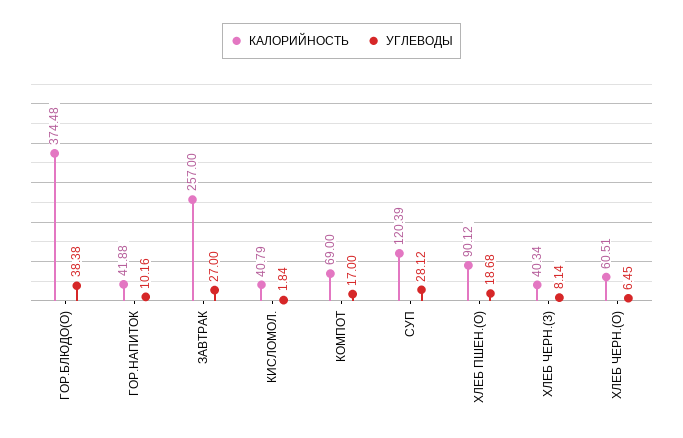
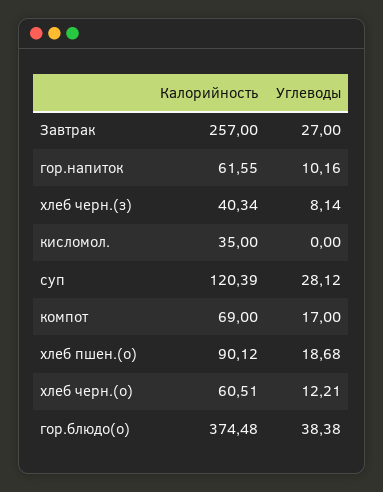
КАЛОРИЙНОСТЬ, ГОР.НАПИТОК: 41.88 -> 61.55
КАЛОРИЙНОСТЬ, КИСЛОМОЛ.: 40.79 -> 35
УГЛЕВОДЫ, КИСЛОМОЛ.: 1.84 -> 0
УГЛЕВОДЫ, ХЛЕБ ЧЕРН.(О): 6.45 -> 12.21

